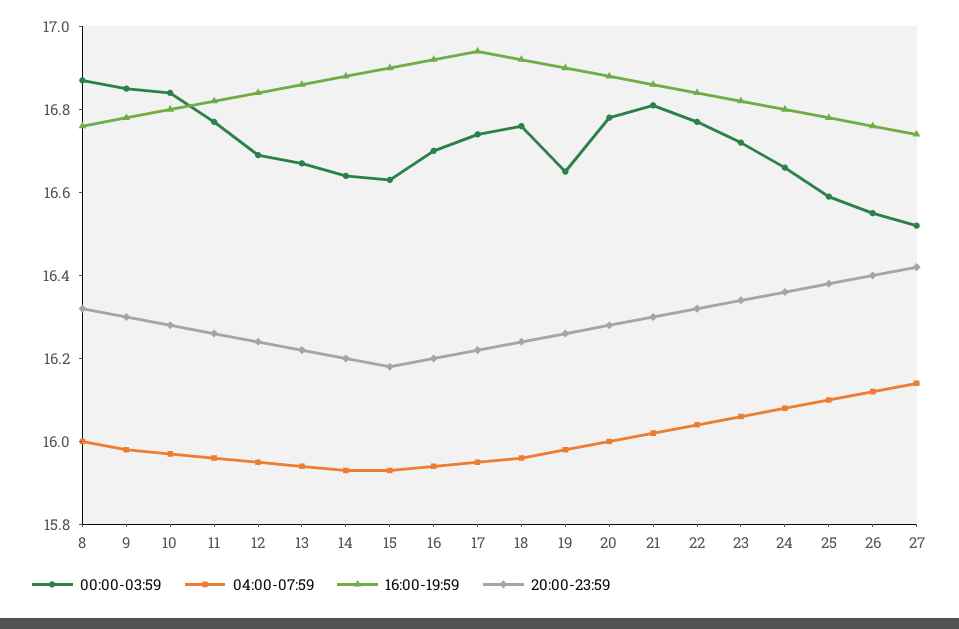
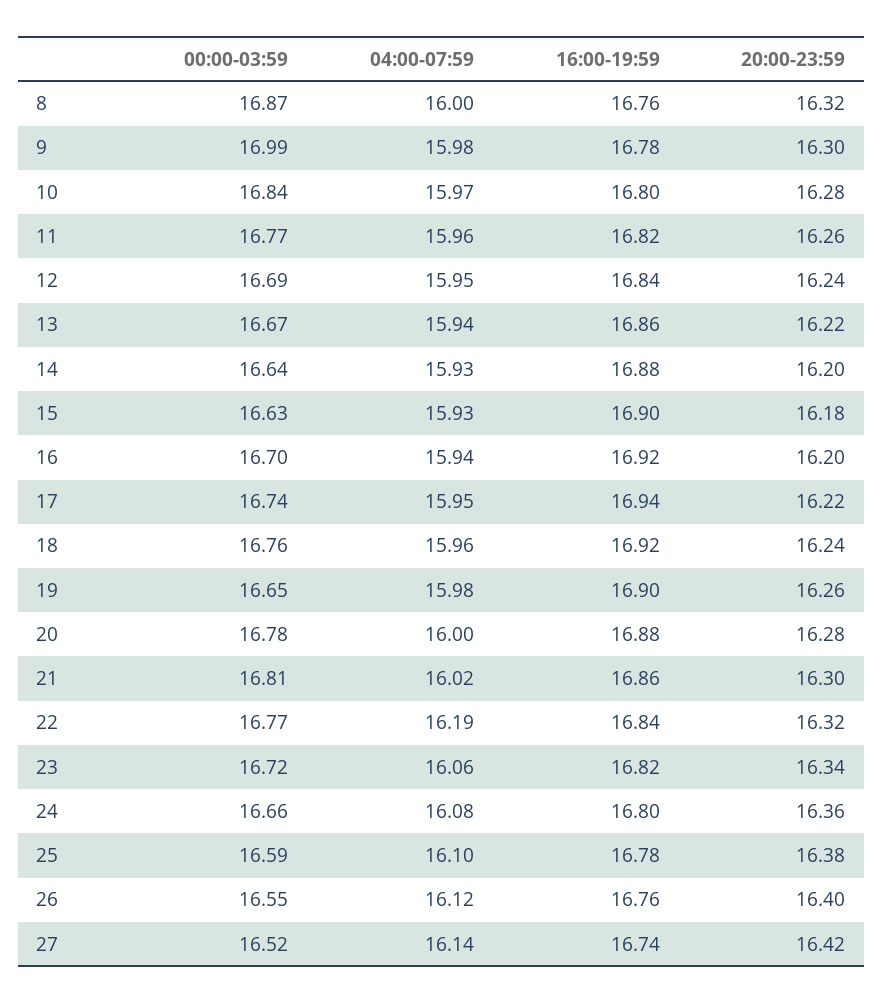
00:00-03:59, 9: 16.85 -> 16.99
04:00-07:59, 22: 16.05 -> 16.19

